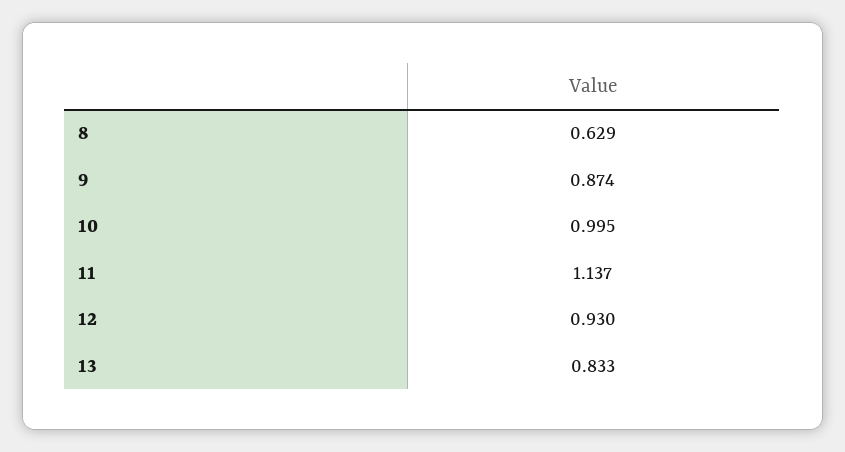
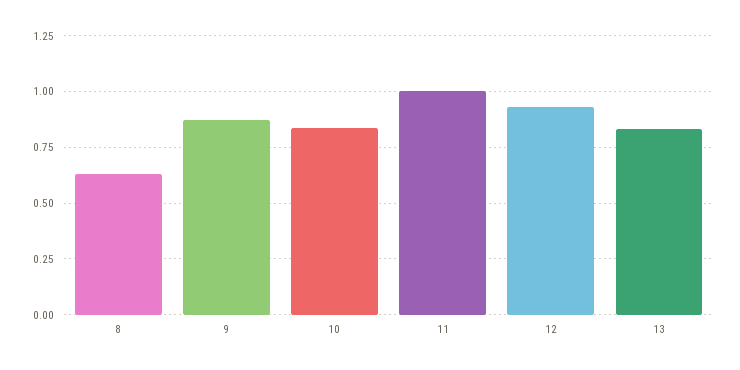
10: 0.995 -> 0.85
11: 1.137 -> 1

